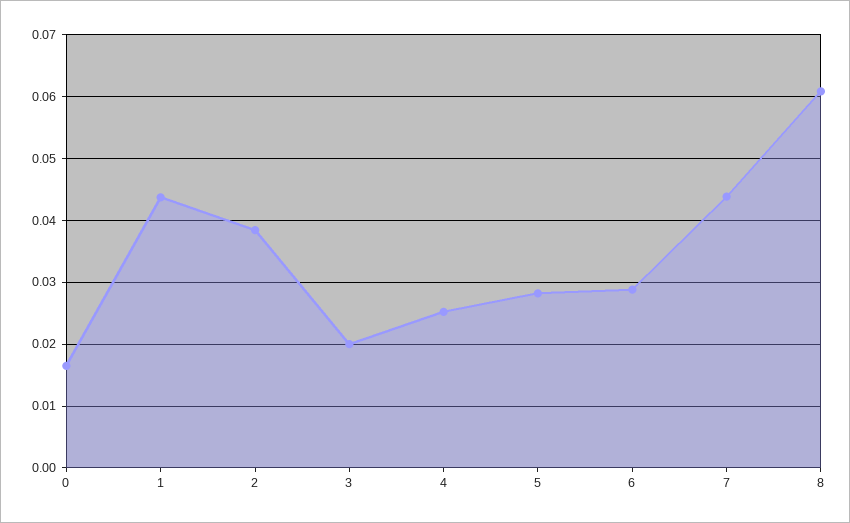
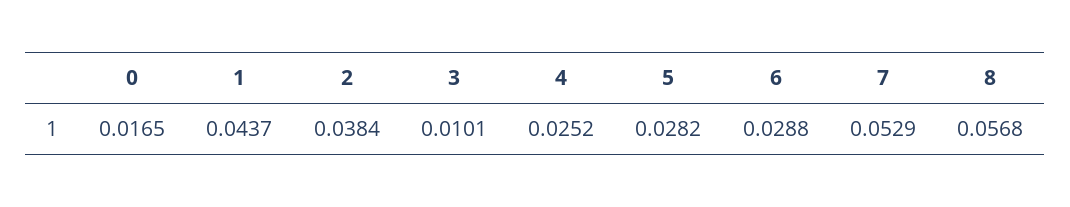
3: 0.02 -> 0.0101
7: 0.044 -> 0.0529
8: 0.061 -> 0.0568

